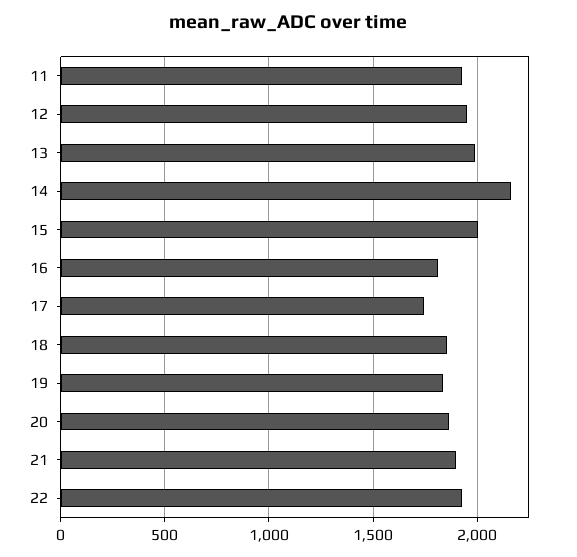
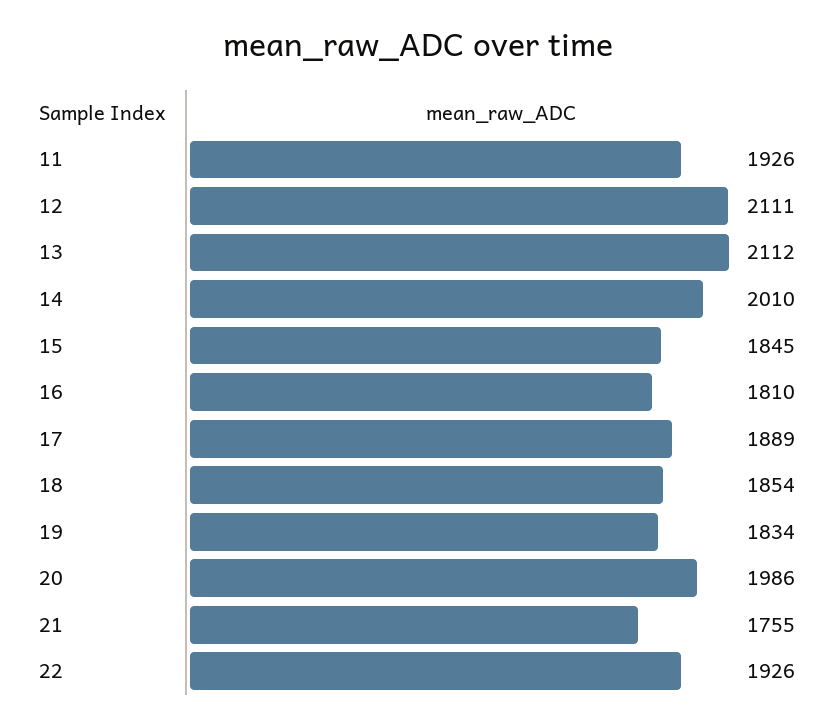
12: 1950 -> 2111
13: 2000 -> 2112
14: 2150 -> 2010
15: 2000 -> 1845
17: 1750 -> 1889
20: 1850 -> 1986
21: 1900 -> 1755

